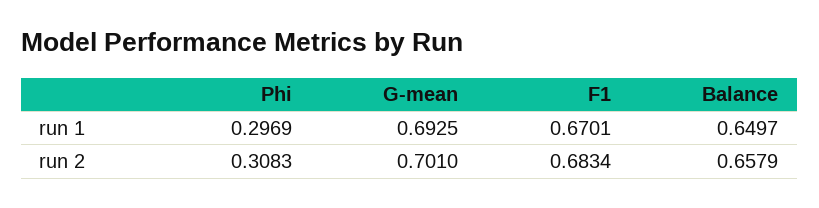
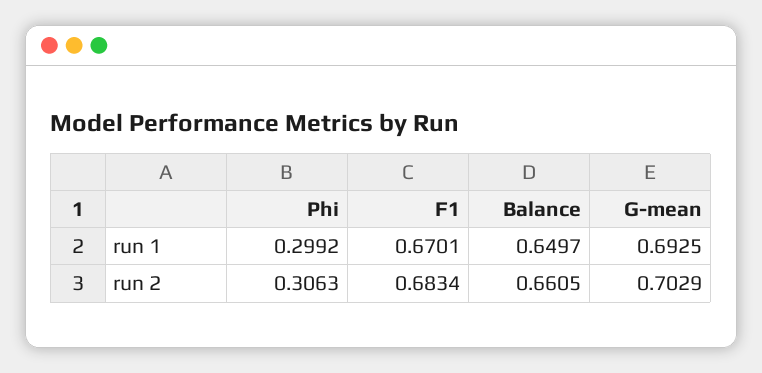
Phi, run 1: 0.2969 -> 0.2992
Phi, run 2: 0.3083 -> 0.3063
G-mean, run 2: 0.701 -> 0.7029
Balance, run 2: 0.6579 -> 0.6605

